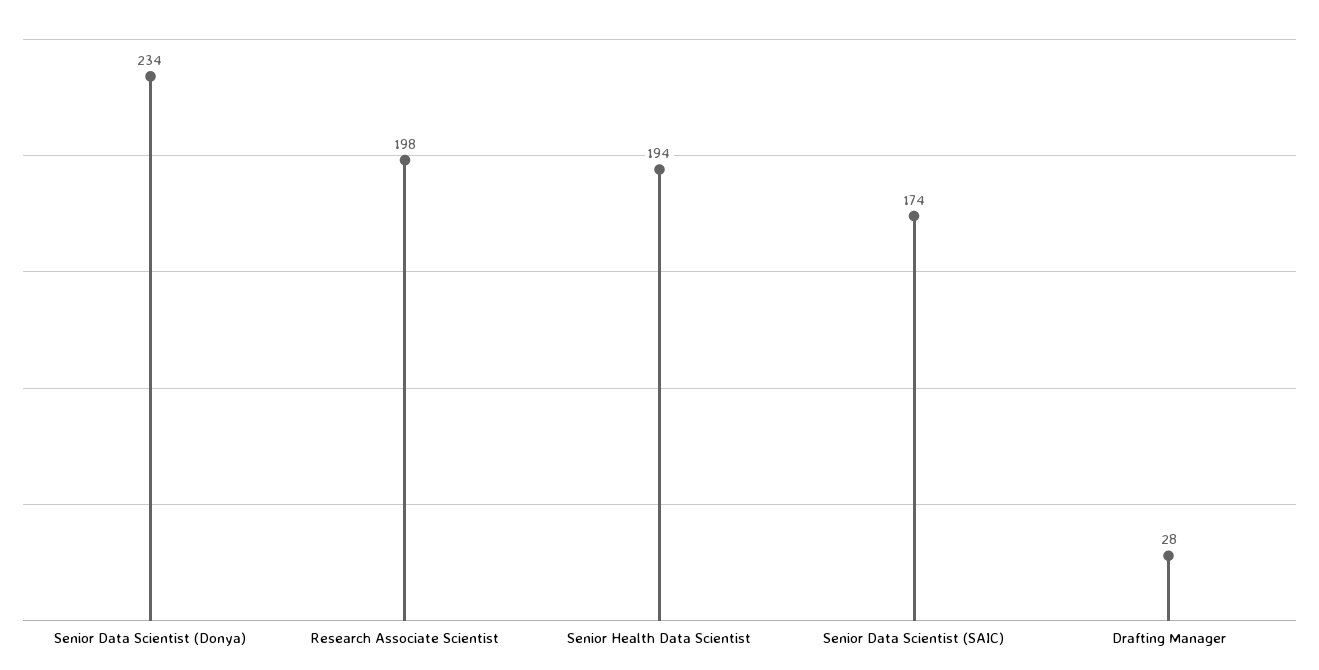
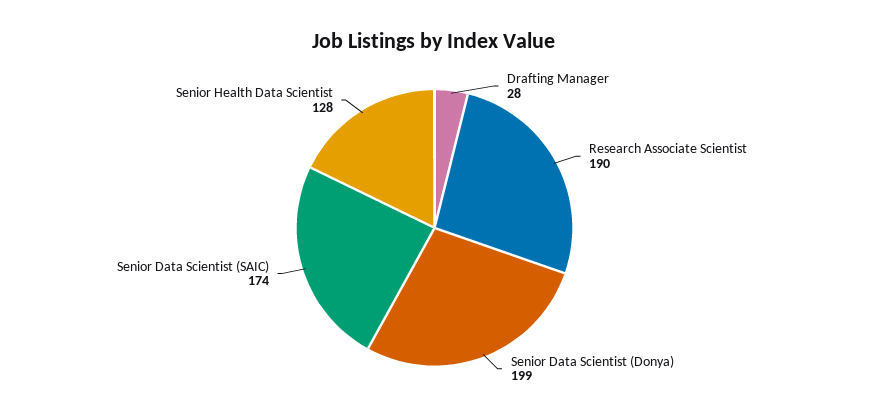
Senior Data Scientist (Donya): 234 -> 199
Research Associate Scientist: 198 -> 190
Senior Health Data Scientist: 194 -> 128

